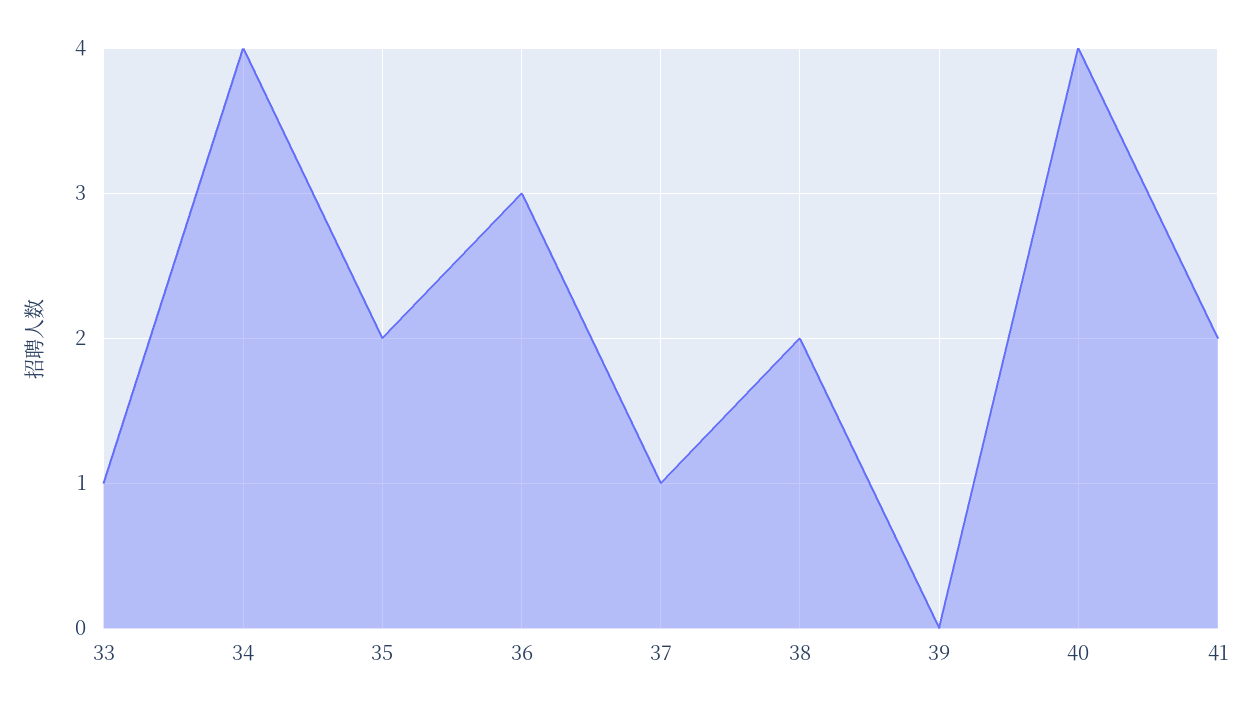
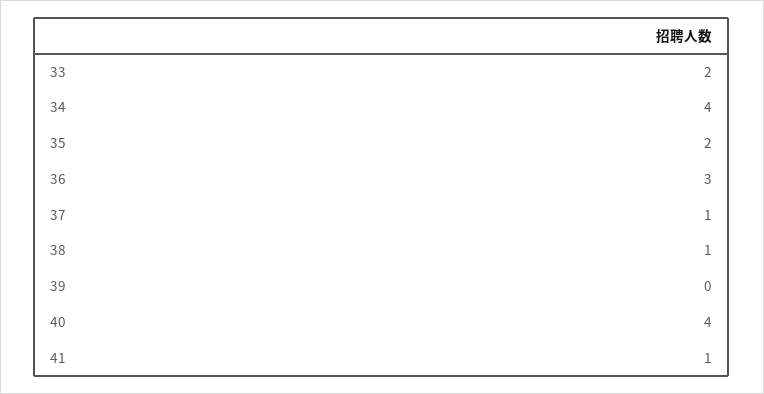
33: 1 -> 2
38: 2 -> 1
41: 2 -> 1

